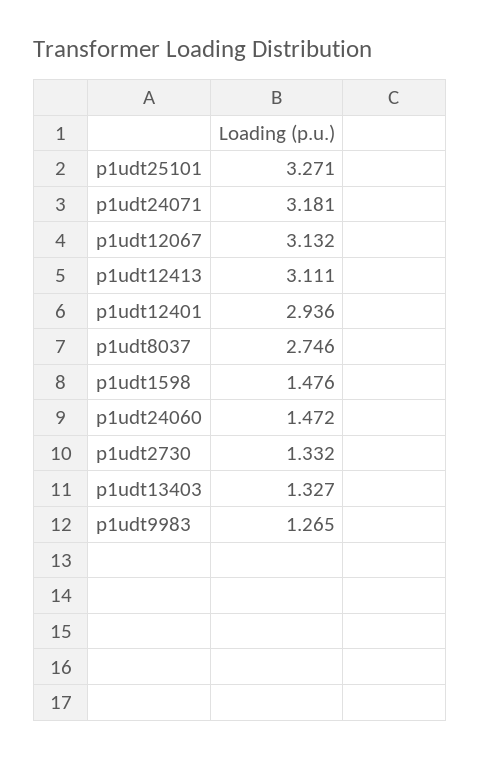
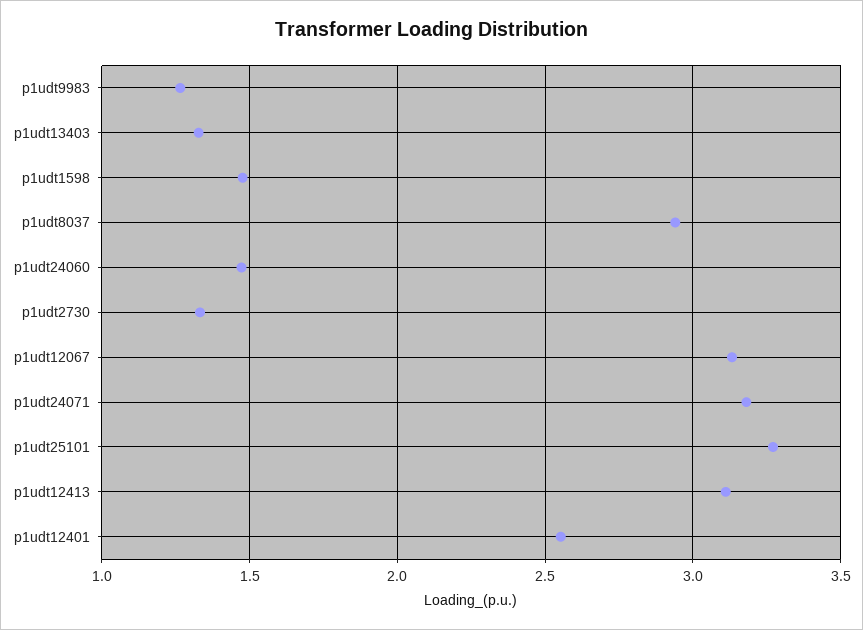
p1udt12401: 2.936 -> 2.55
p1udt8037: 2.746 -> 2.95

